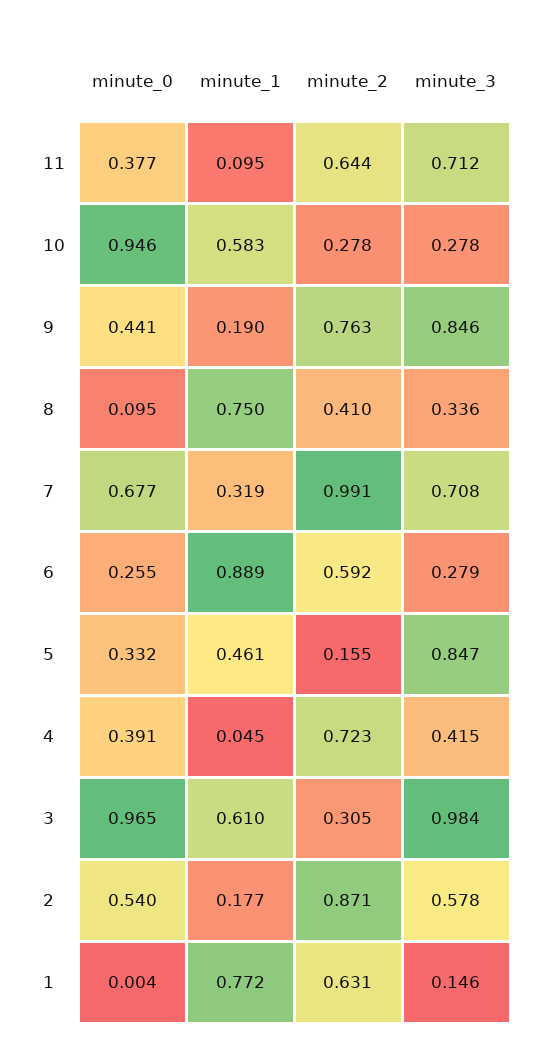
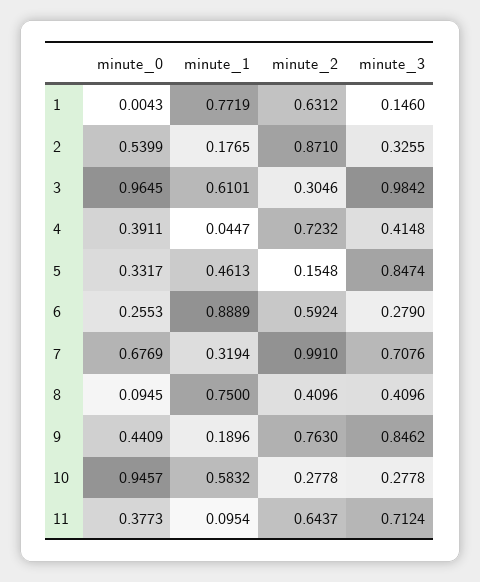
minute_3, 8: 0.336 -> 0.4096
minute_3, 2: 0.578 -> 0.3255

